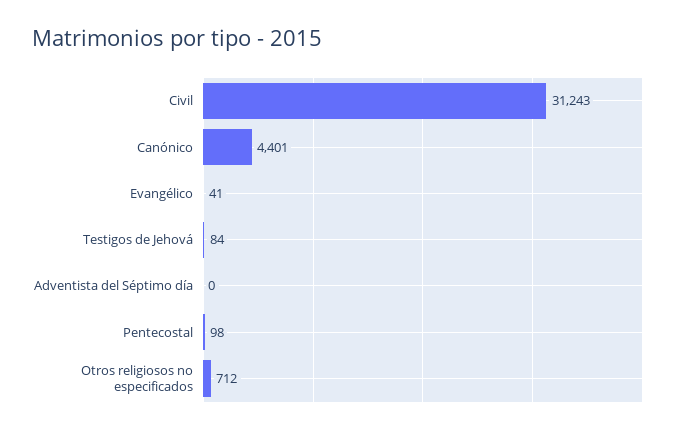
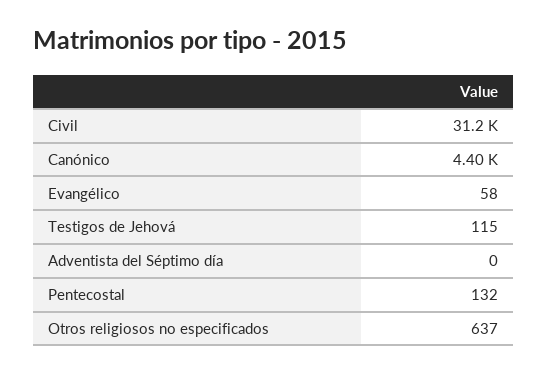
Evangélico: 41 -> 58
Testigos de Jehová: 84 -> 115
Pentecostal: 98 -> 132
Otros religiosos no especificados: 712 -> 637

